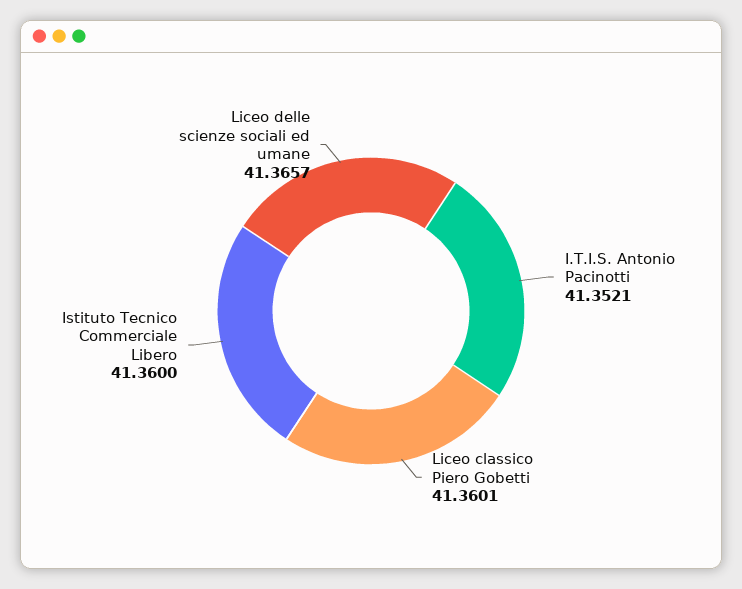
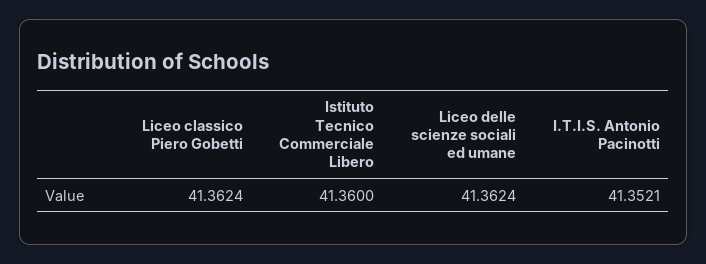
Liceo classico Piero Gobetti: 41.3601 -> 41.3624
Liceo delle scienze sociali ed umane: 41.3657 -> 41.3624

